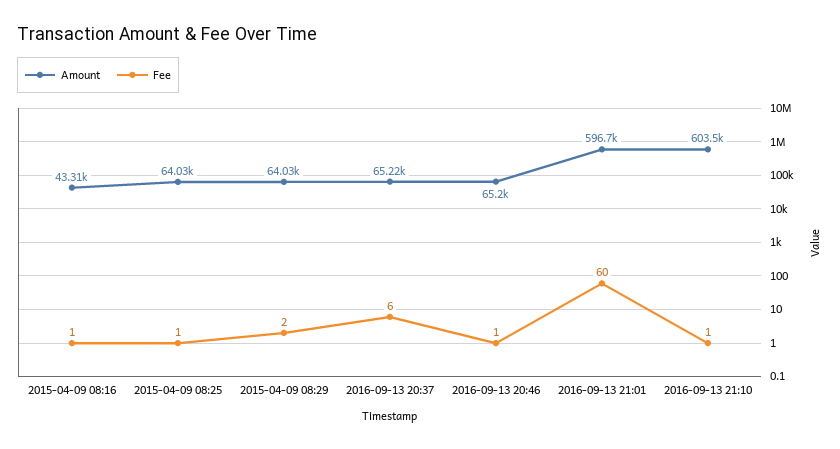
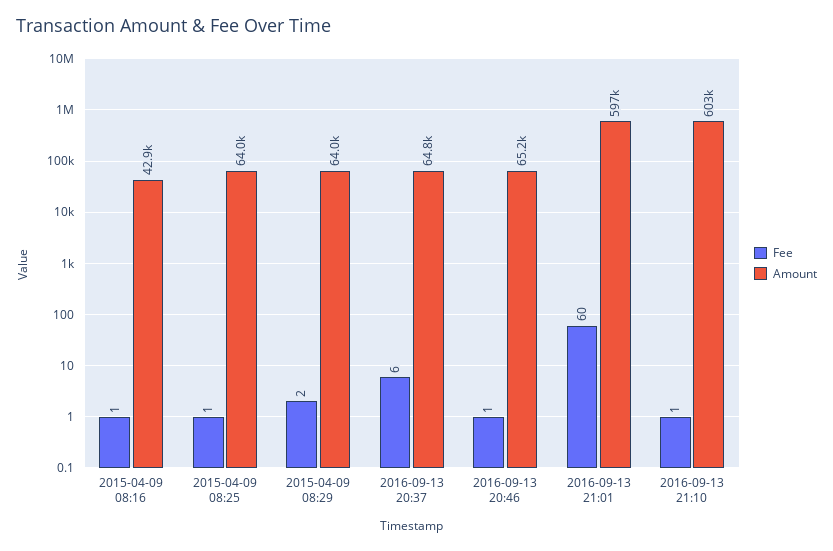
Amount, 2015-04-09 08:16: 43310 -> 42900
Amount, 2016-09-13 20:37: 65220 -> 64800

